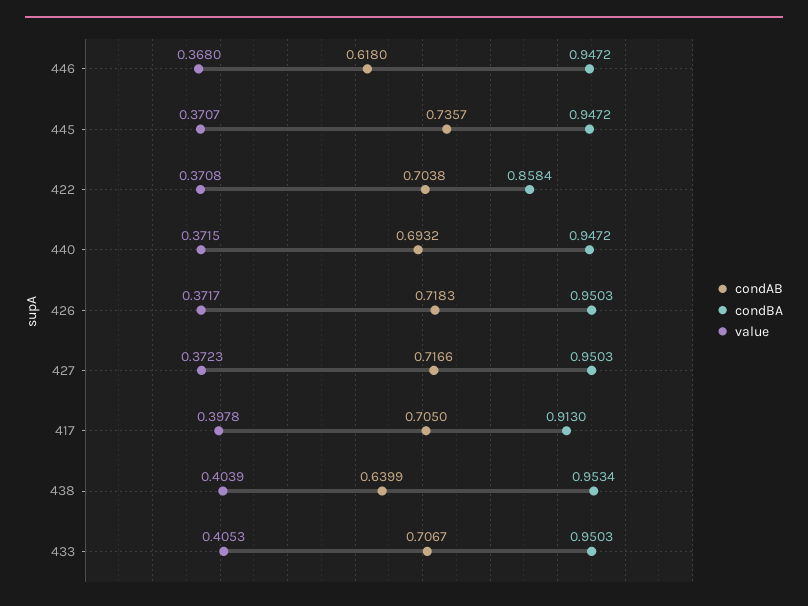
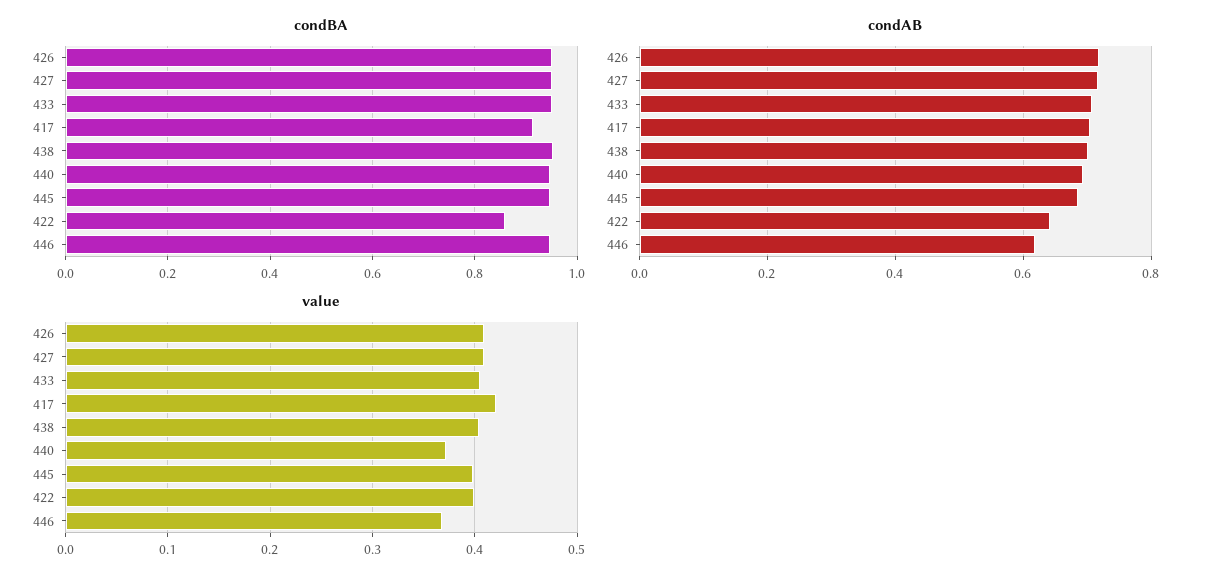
condAB, 445: 0.7357 -> 0.68
value, 445: 0.3707 -> 0.4
condAB, 422: 0.7038 -> 0.64
value, 422: 0.3708 -> 0.4
value, 426: 0.3717 -> 0.41
value, 427: 0.3723 -> 0.41
value, 417: 0.3978 -> 0.42
condAB, 438: 0.6399 -> 0.7

